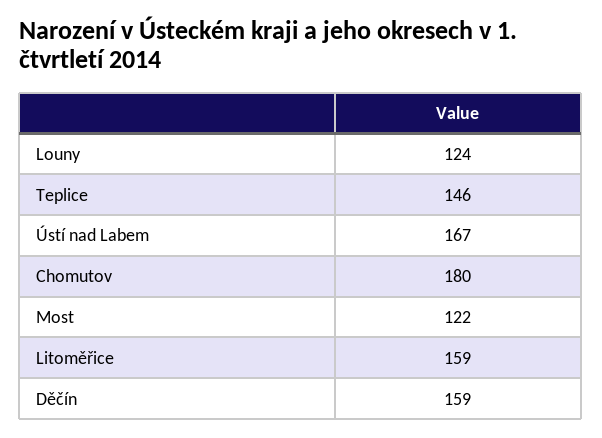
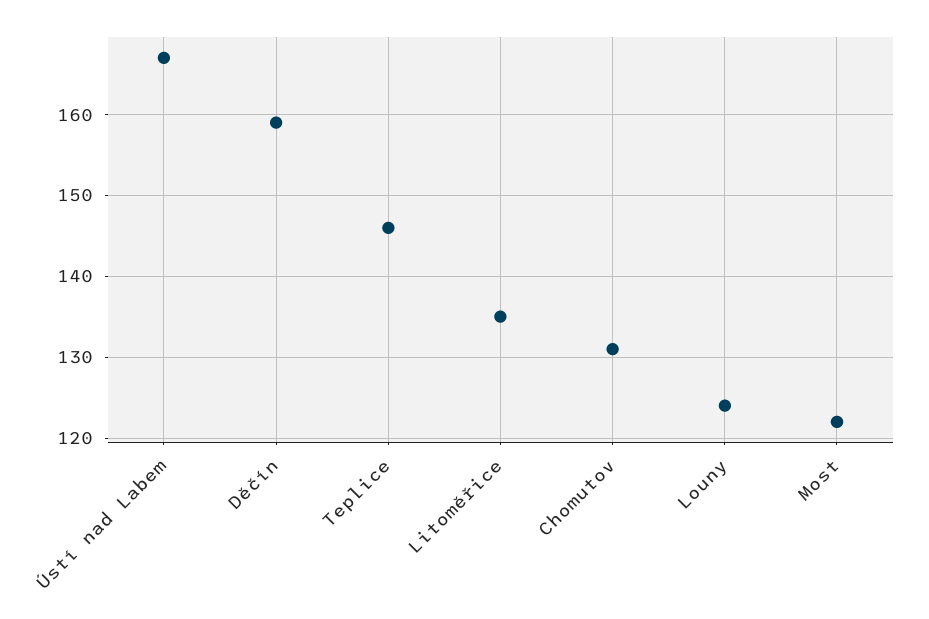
Chomutov: 180 -> 131
Litoměřice: 159 -> 135

